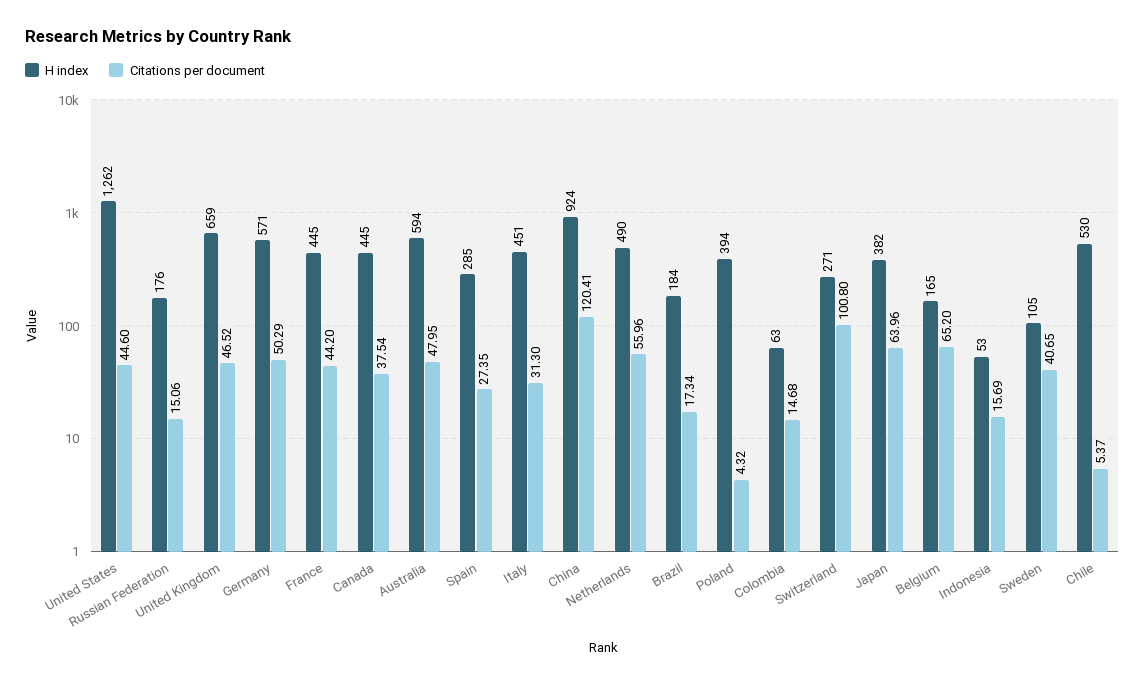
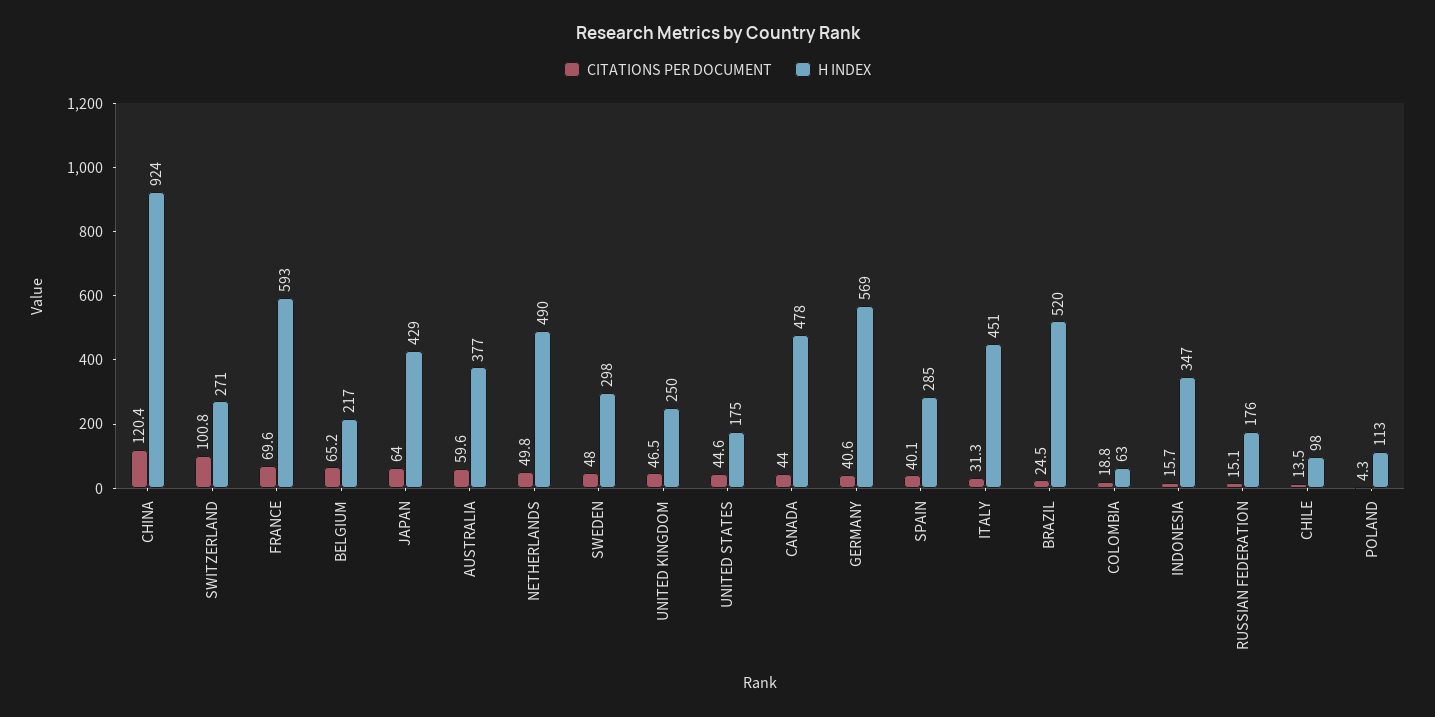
H index, United States: 1262 -> 175
H index, United Kingdom: 659 -> 250
H index, Germany: 571 -> 569
Citations per document, Germany: 50.29 -> 40.6
H index, France: 445 -> 593
Citations per document, France: 44.2 -> 69.6
H index, Canada: 445 -> 478
Citations per document, Canada: 37.54 -> 44
H index, Australia: 594 -> 377
Citations per document, Australia: 47.95 -> 59.6
Citations per document, Spain: 27.35 -> 40.1
Citations per document, Netherlands: 55.96 -> 49.8
H index, Brazil: 184 -> 520
Citations per document, Brazil: 17.34 -> 24.5
H index, Poland: 394 -> 113
Citations per document, Colombia: 14.68 -> 18.8
H index, Japan: 382 -> 429
H index, Belgium: 165 -> 217
H index, Indonesia: 53 -> 347
H index, Sweden: 105 -> 298
Citations per document, Sweden: 40.65 -> 48
H index, Chile: 530 -> 98
Citations per document, Chile: 5.37 -> 13.5

